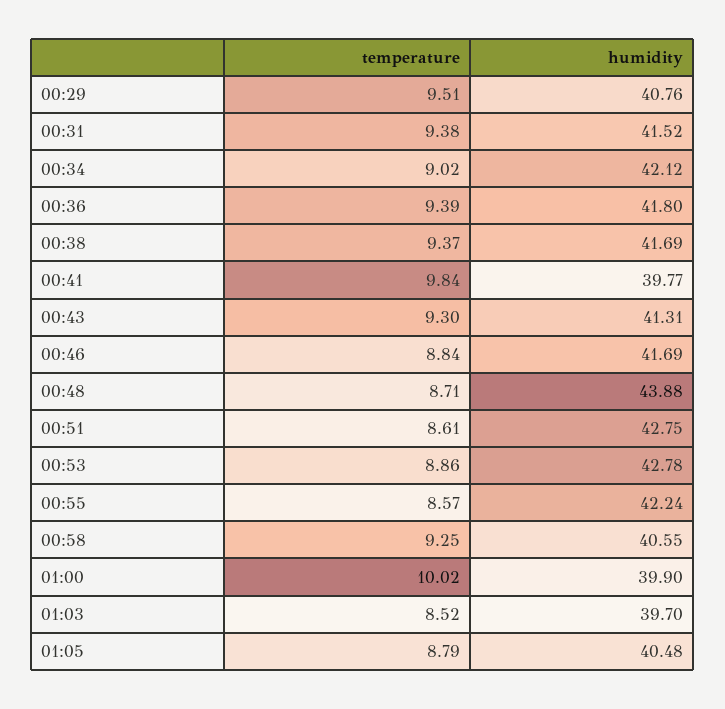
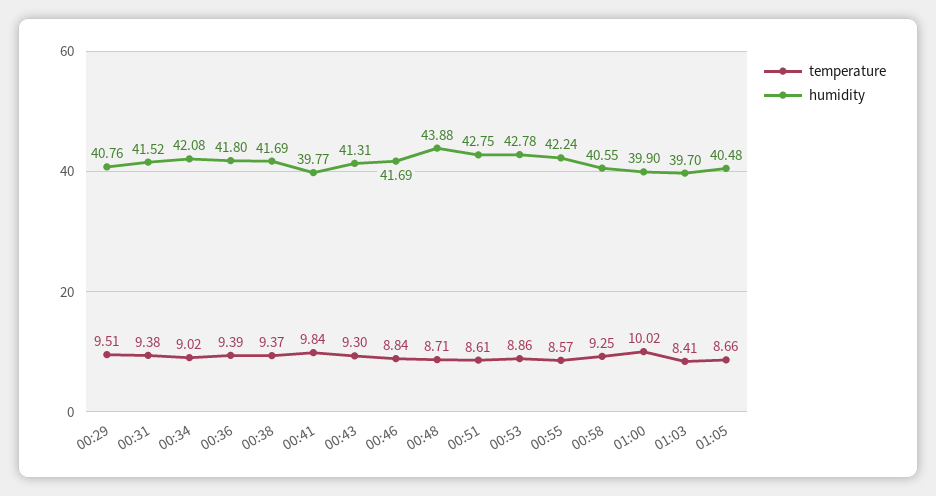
humidity, 00:34: 42.12 -> 42.08
temperature, 01:03: 8.52 -> 8.41
temperature, 01:05: 8.79 -> 8.66

